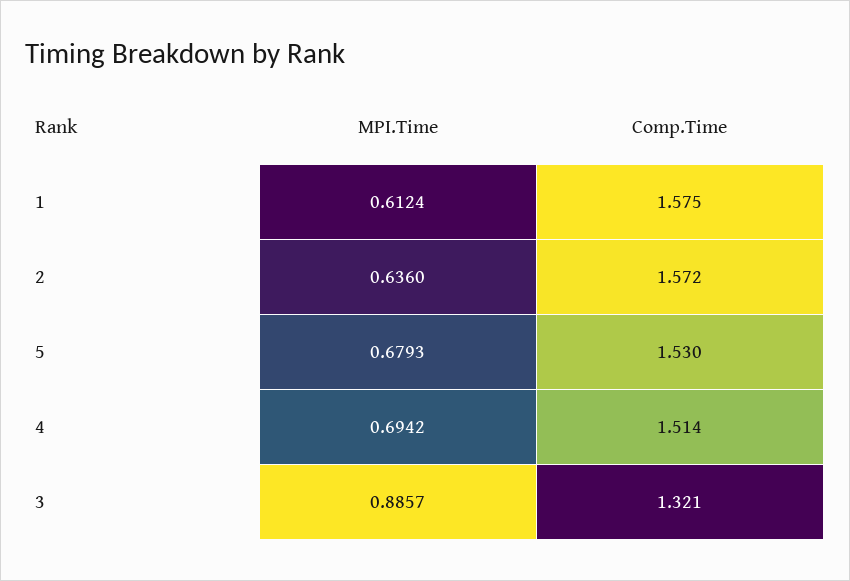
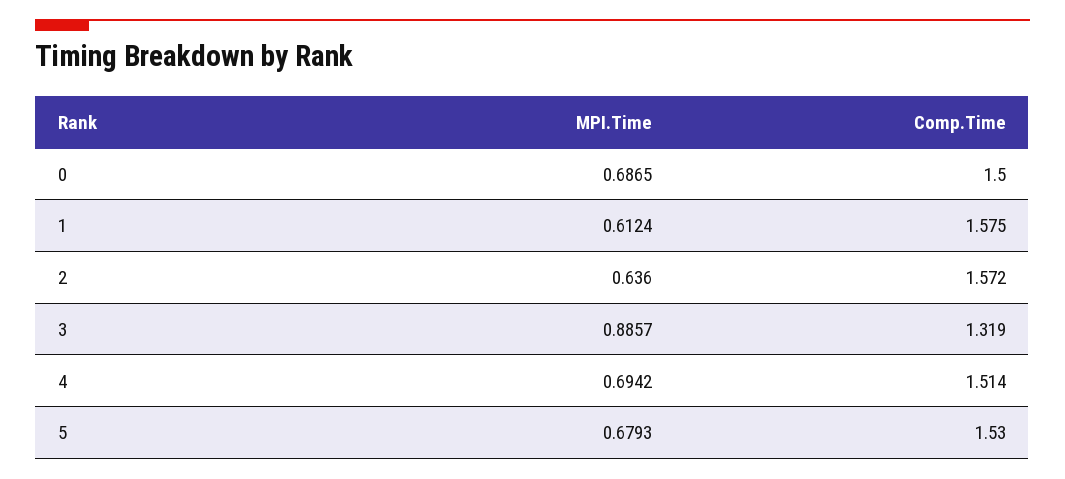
Comp.Time, 3: 1.321 -> 1.319
MPI.Time, 0: none -> 0.6865
Comp.Time, 0: none -> 1.5

